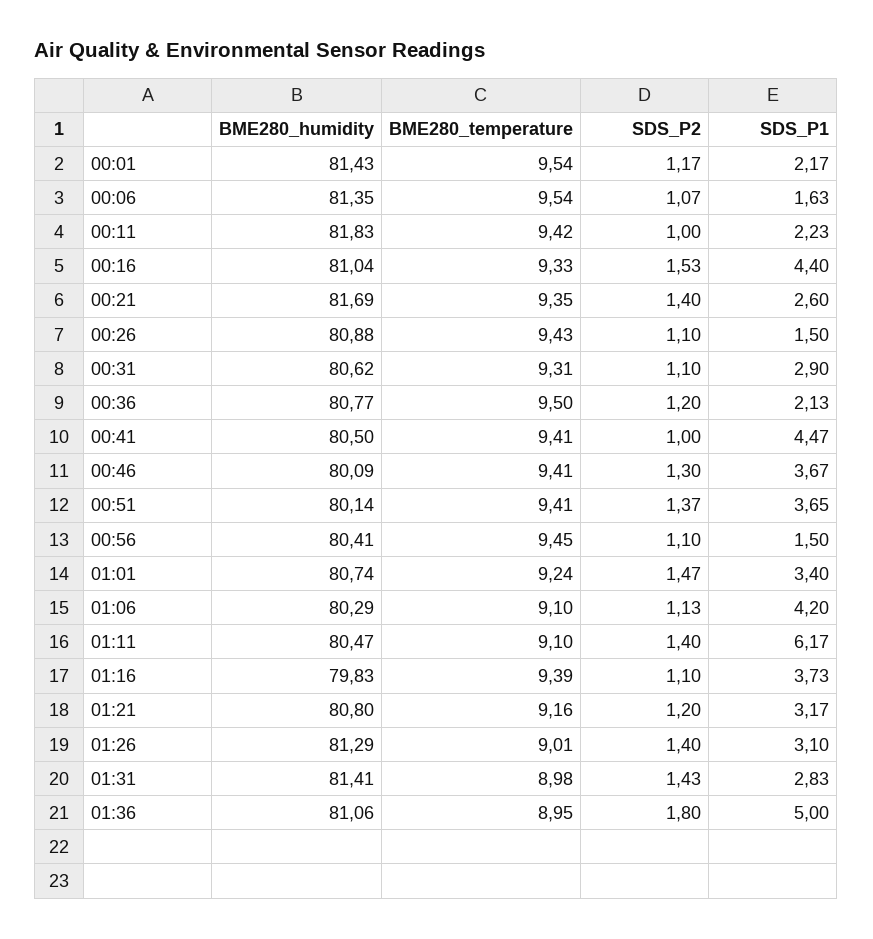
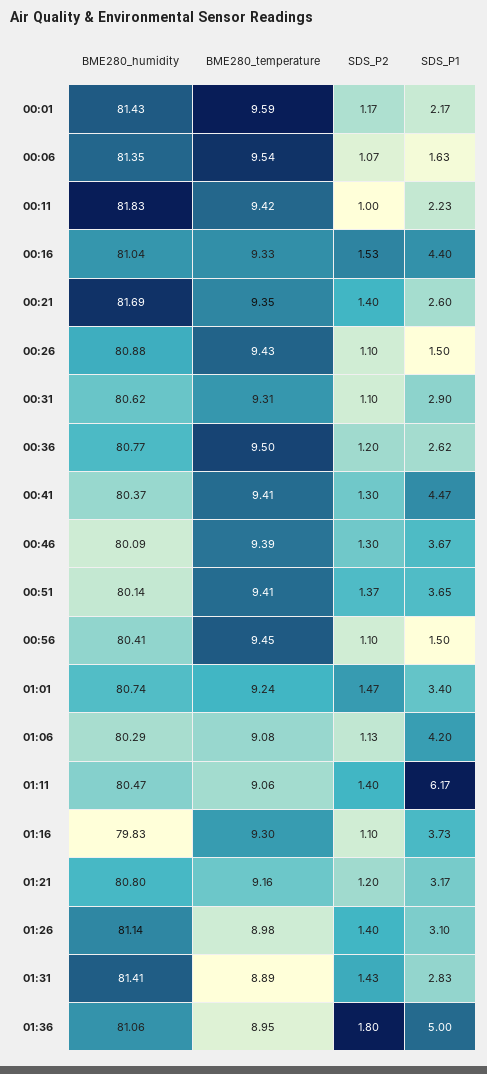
BME280_temperature, 00:01: 9.54 -> 9.59
SDS_P1, 00:36: 2.13 -> 2.62
BME280_humidity, 00:41: 80.5 -> 80.37
SDS_P2, 00:41: 1 -> 1.3
BME280_temperature, 00:46: 9.41 -> 9.39
BME280_temperature, 01:06: 9.1 -> 9.08
BME280_temperature, 01:11: 9.1 -> 9.06
BME280_temperature, 01:16: 9.39 -> 9.3
BME280_humidity, 01:26: 81.29 -> 81.14
BME280_temperature, 01:26: 9.01 -> 8.98
BME280_temperature, 01:31: 8.98 -> 8.89

